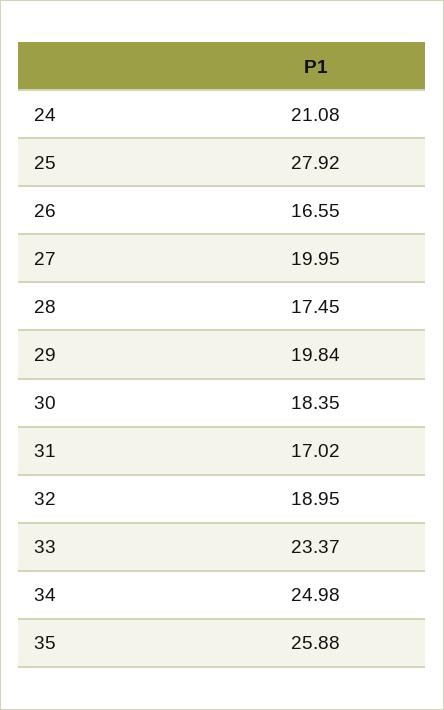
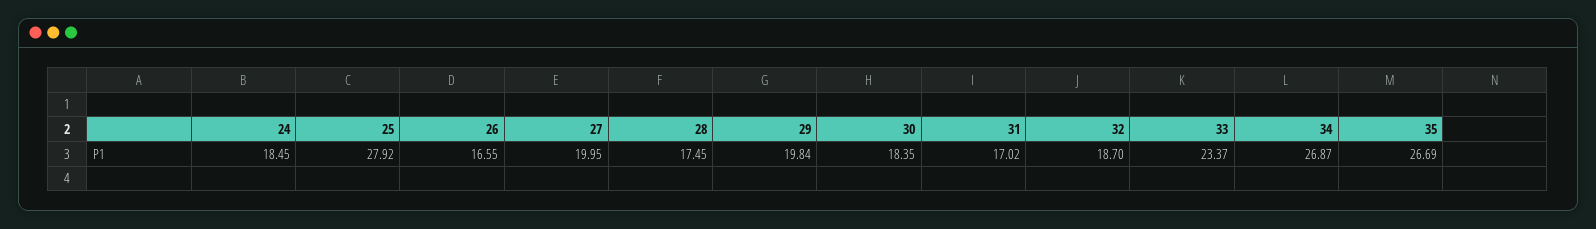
24: 21.08 -> 18.45
32: 18.95 -> 18.7
34: 24.98 -> 26.87
35: 25.88 -> 26.69

